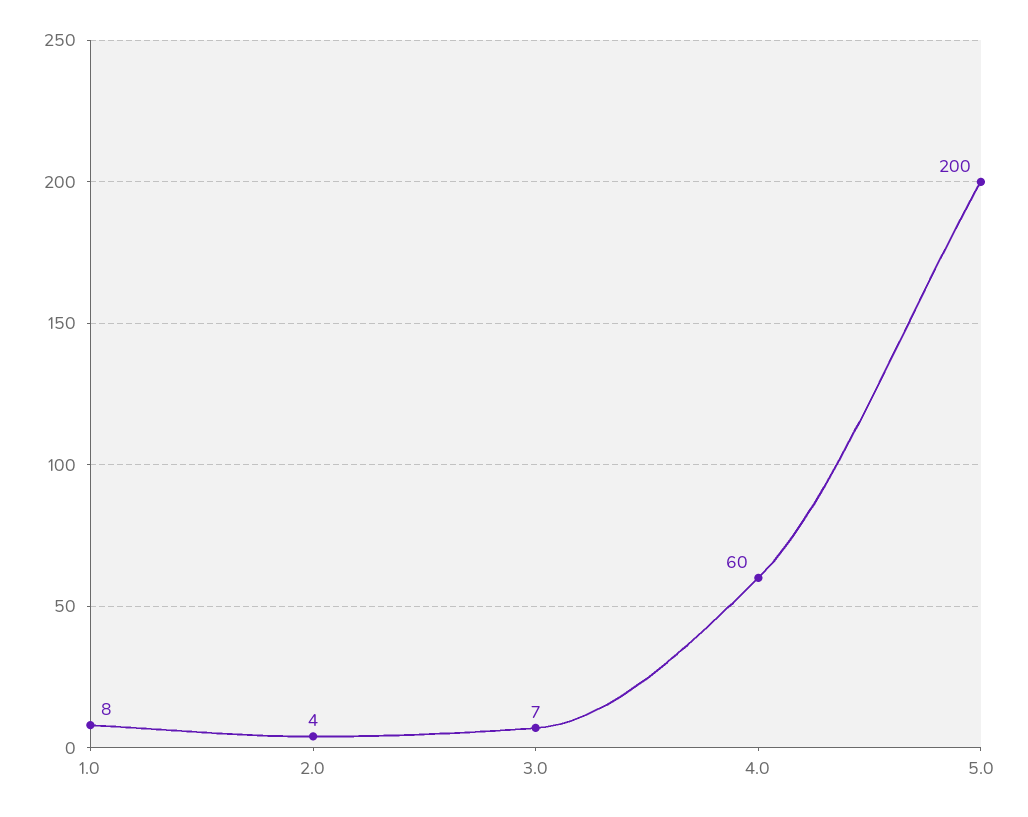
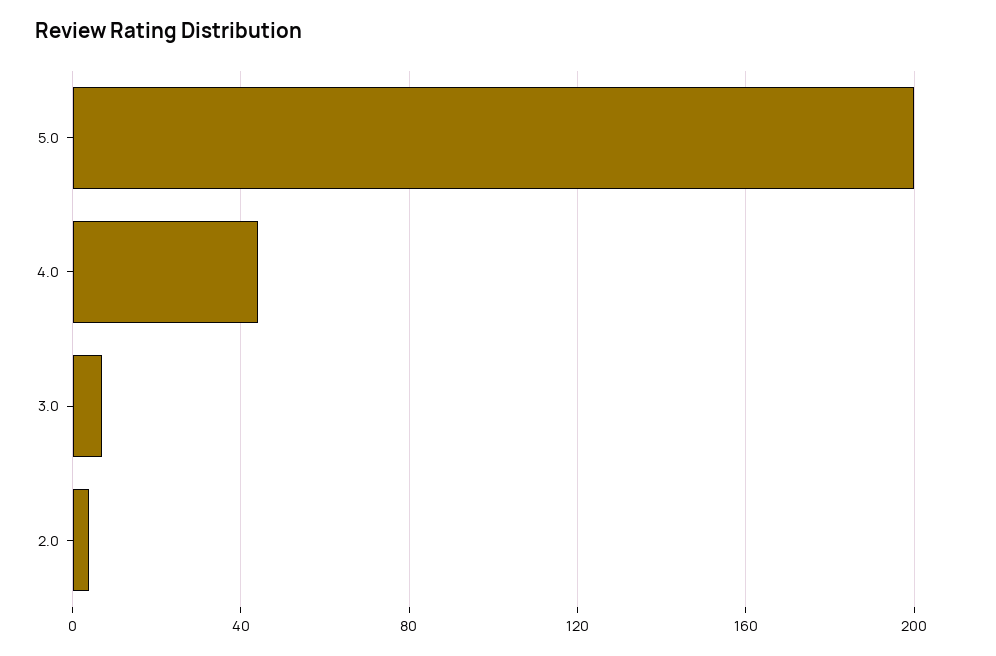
1.0: 8 -> none
4.0: 60 -> 45

